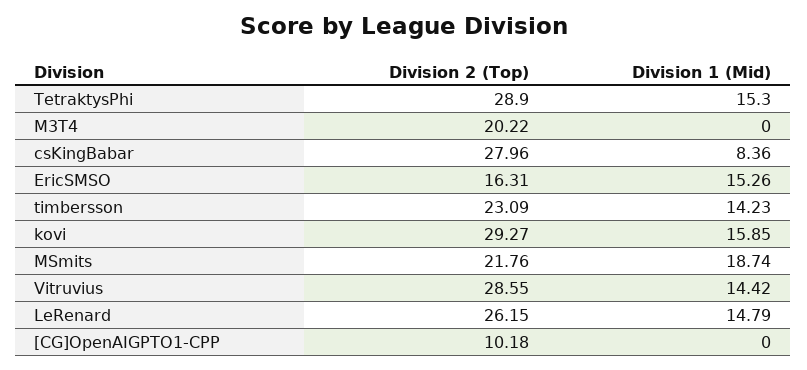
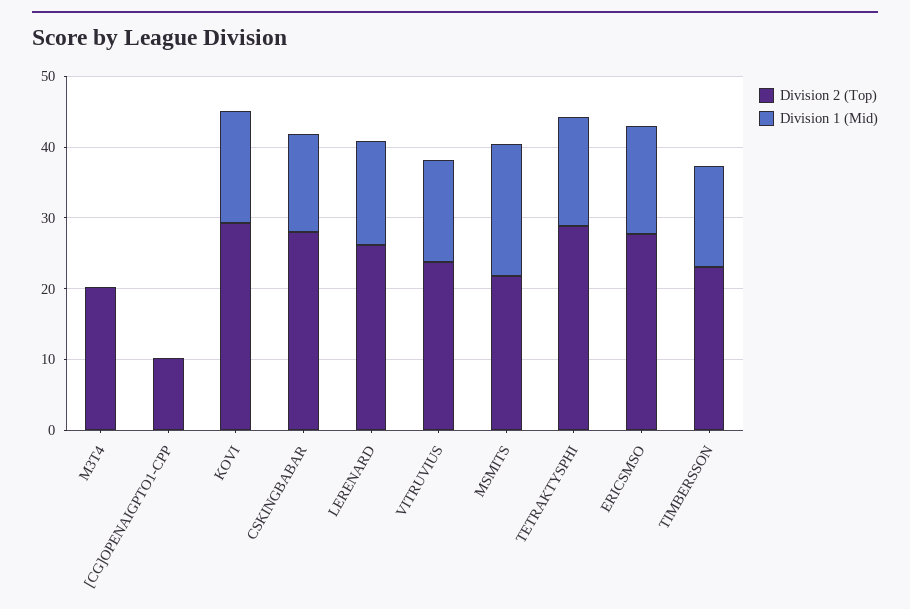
Division 1 (Mid), csKingBabar: 8.36 -> 14
Division 2 (Top), EricSMSO: 16.31 -> 28
Division 2 (Top), Vitruvius: 28.55 -> 24

